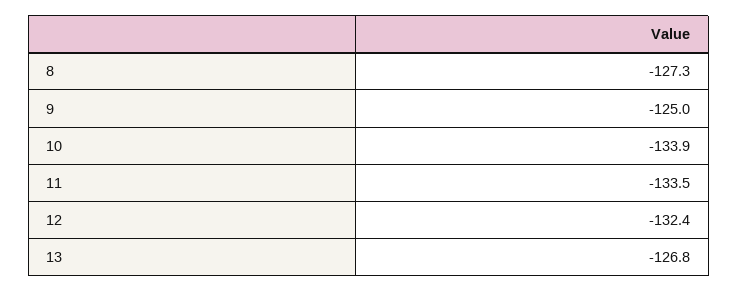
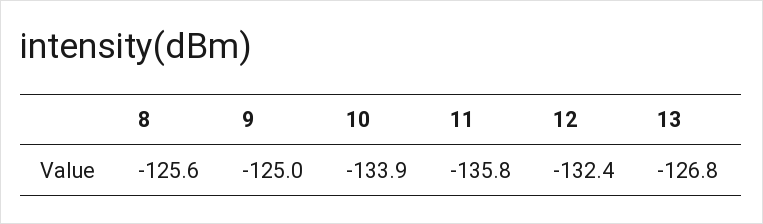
8: -127.3 -> -125.6
11: -133.5 -> -135.8

